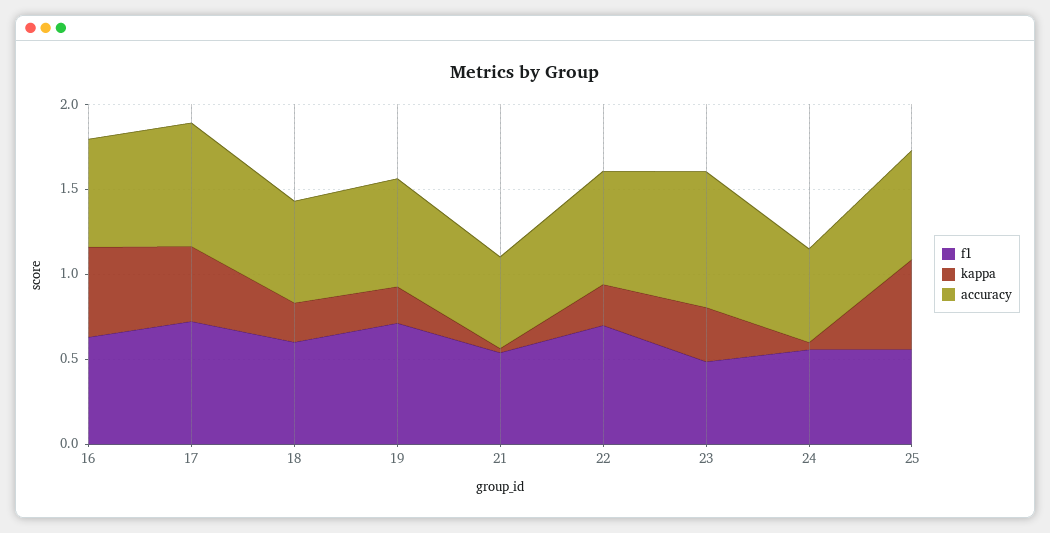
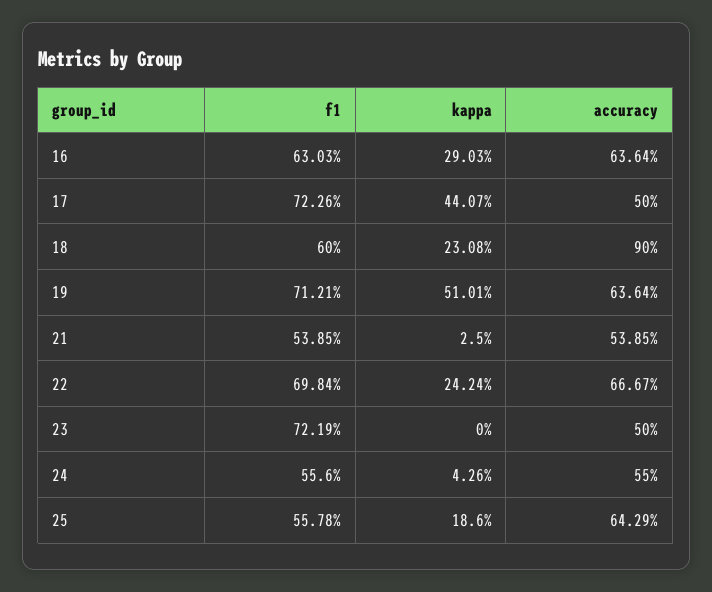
kappa, 16: 0.5 -> 0.2903
accuracy, 17: 0.7 -> 0.5
accuracy, 18: 0.6 -> 0.9
kappa, 19: 0.2 -> 0.5101
f1, 23: 0.5 -> 0.7219
kappa, 23: 0.3 -> 0
accuracy, 23: 0.8 -> 0.5
kappa, 25: 0.5 -> 0.186

